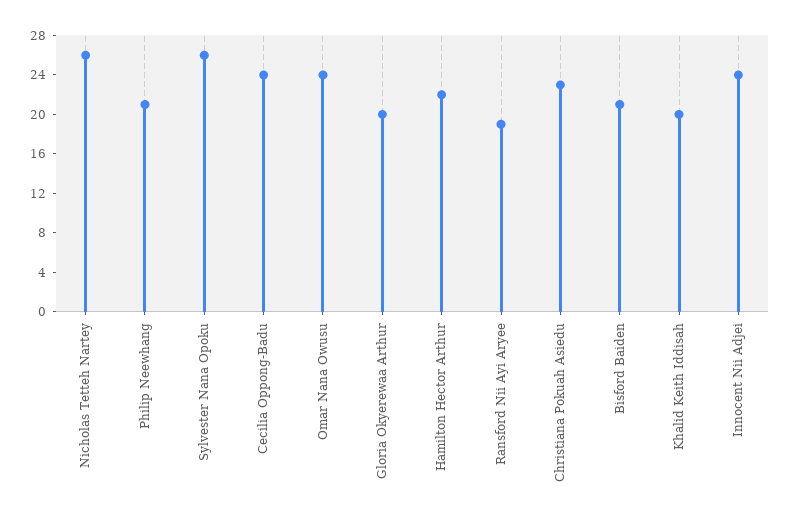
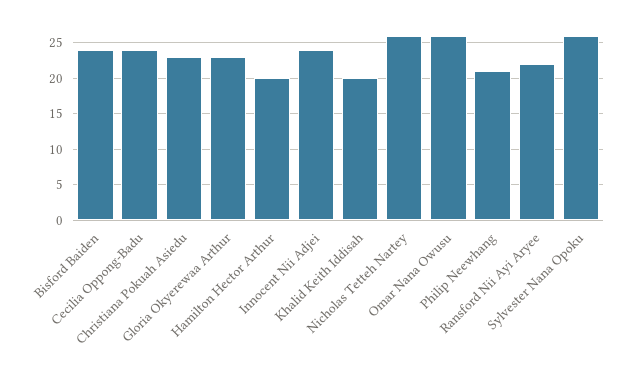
Omar Nana Owusu: 24 -> 26
Gloria Okyerewaa Arthur: 20 -> 23
Hamilton Hector Arthur: 22 -> 20
Ransford Nii Ayi Aryee: 19 -> 22
Bisford Baiden: 21 -> 24

